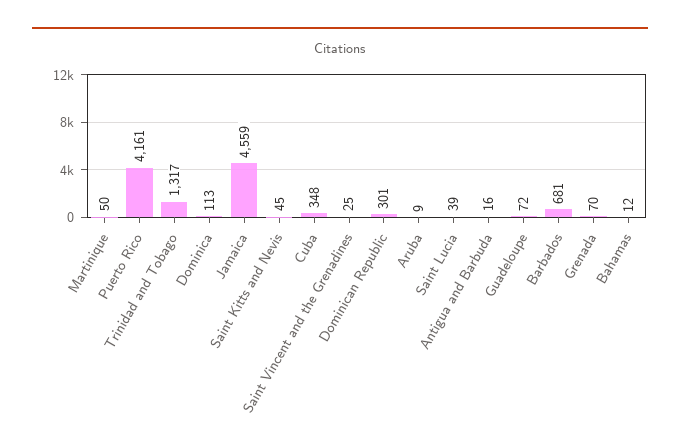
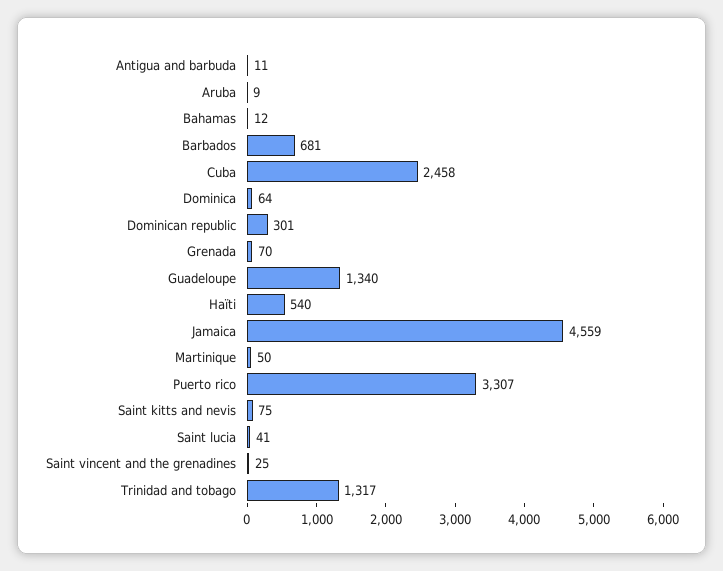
Puerto Rico: 4161 -> 3307
Dominica: 113 -> 64
Saint Kitts and Nevis: 45 -> 75
Cuba: 348 -> 2458
Saint Lucia: 39 -> 41
Antigua and Barbuda: 16 -> 11
Guadeloupe: 72 -> 1340
Haïti: none -> 540

